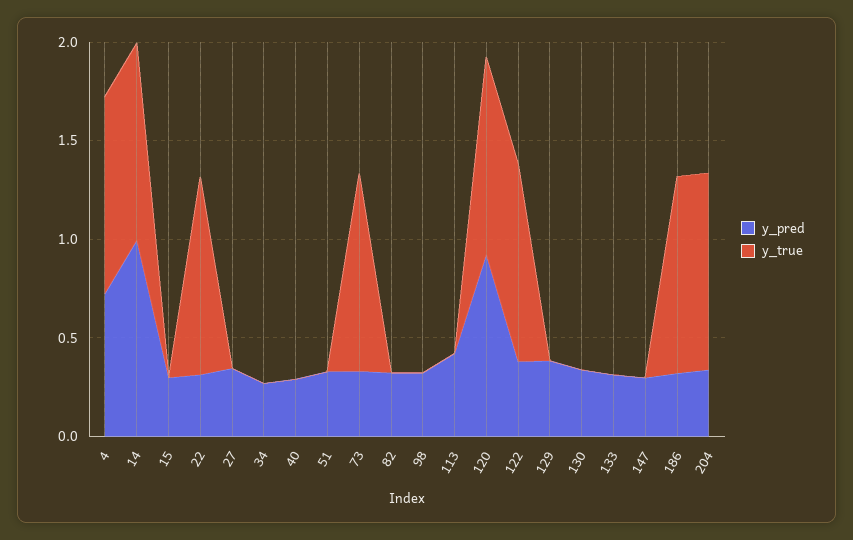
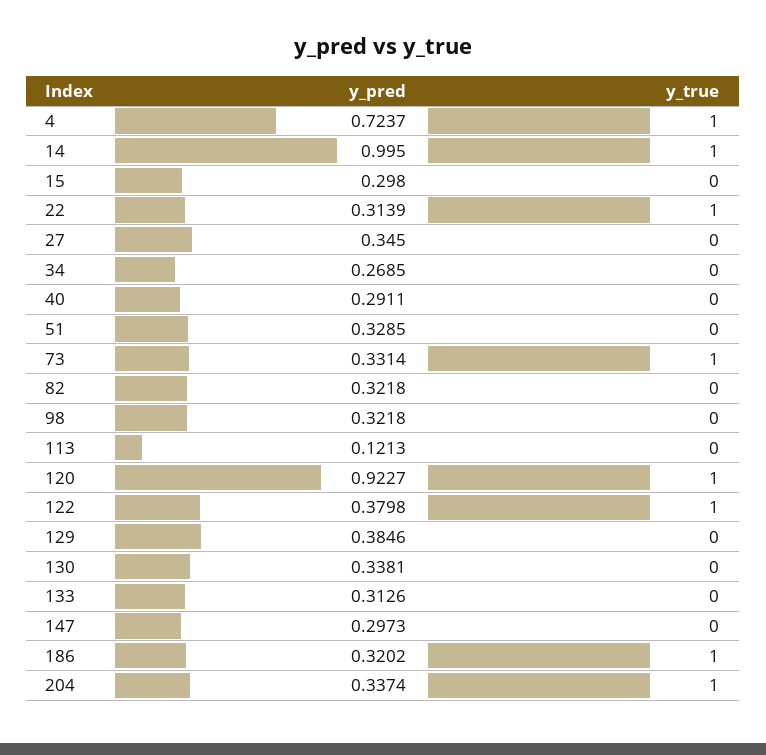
y_pred, 113: 0.4 -> 0.1213

